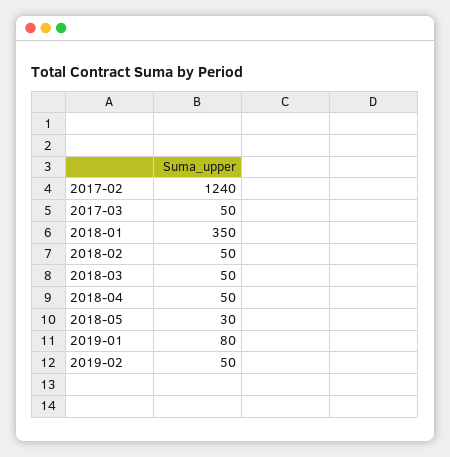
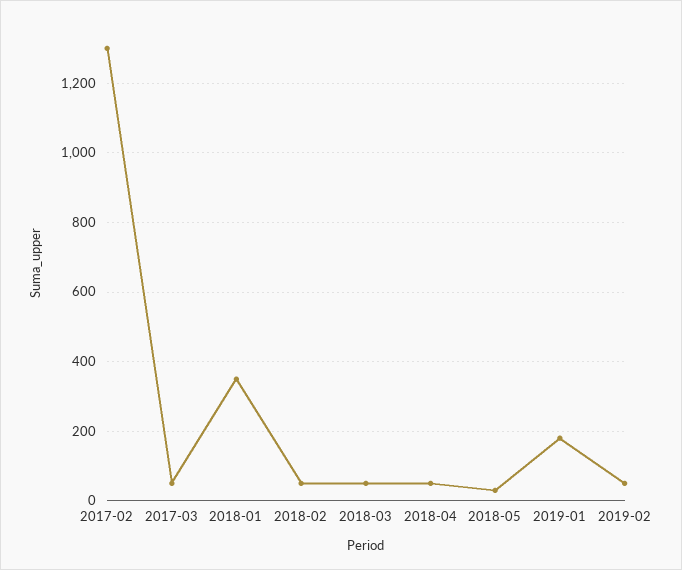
2017-02: 1240 -> 1300
2019-01: 80 -> 180

